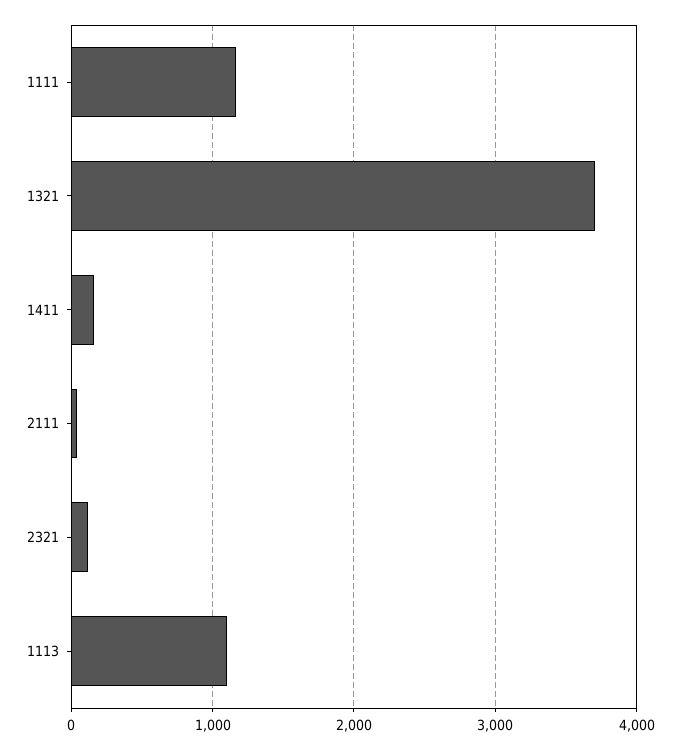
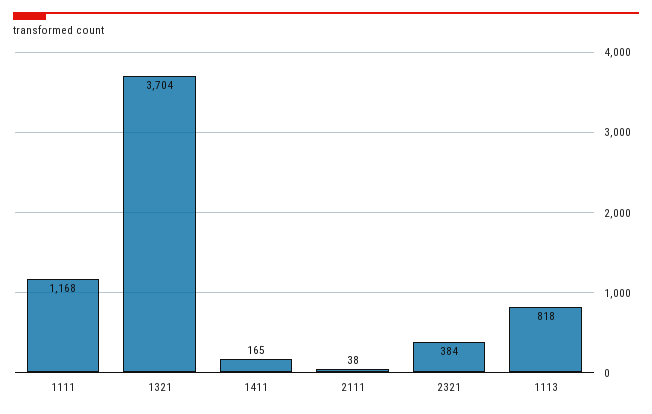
2321: 100 -> 384
1113: 1100 -> 818

